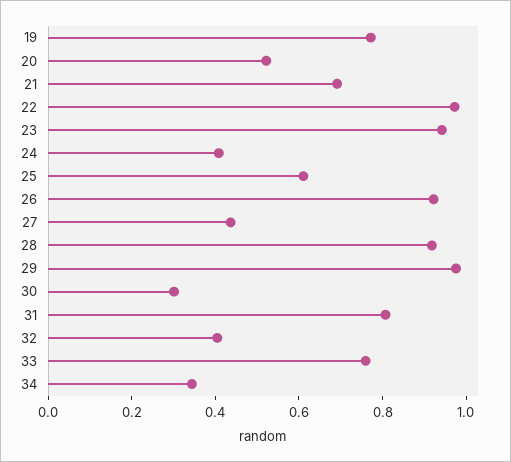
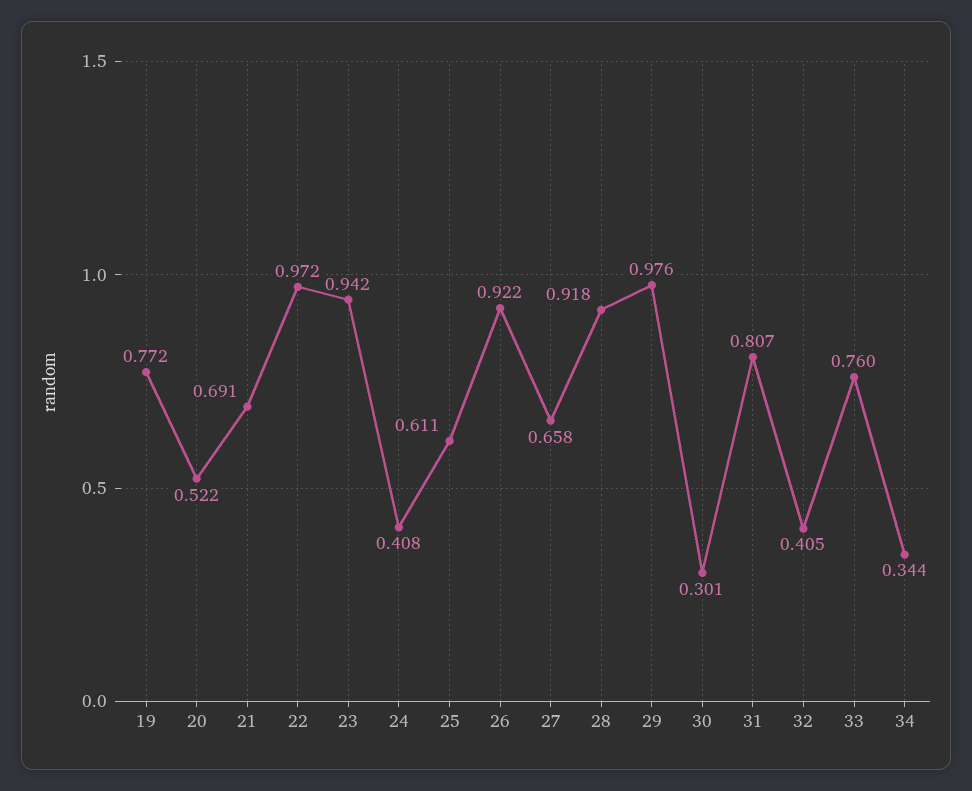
27: 0.45 -> 0.658

